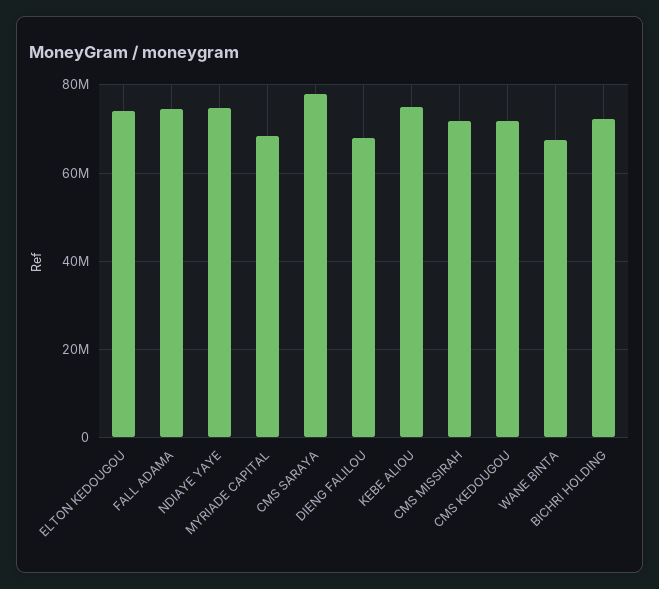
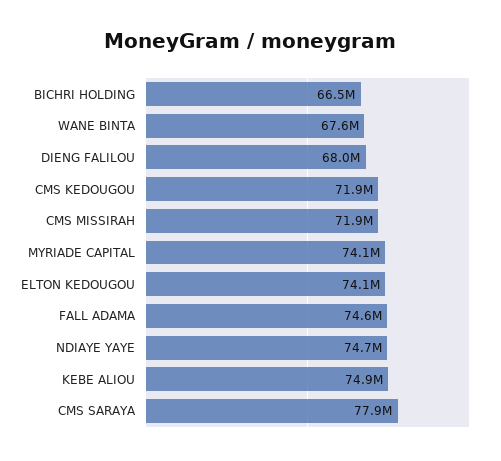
MYRIADE CAPITAL: 68000000 -> 74100000
BICHRI HOLDING: 72000000 -> 66500000

